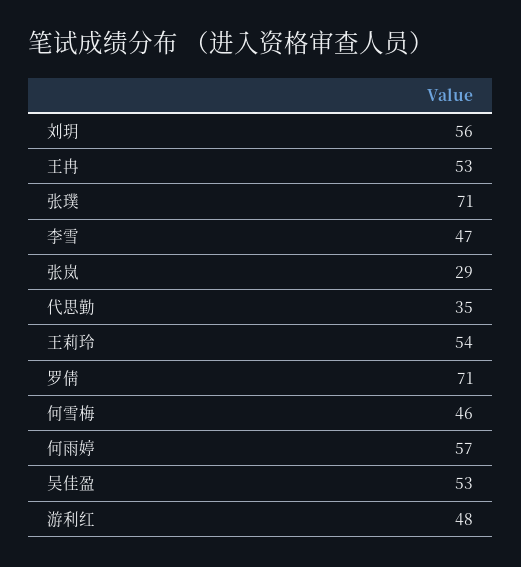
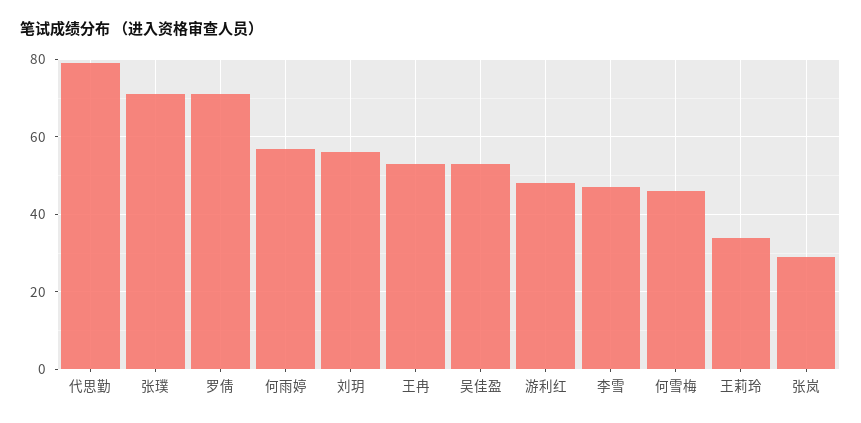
代思勤: 35 -> 80
王莉玲: 54 -> 35

